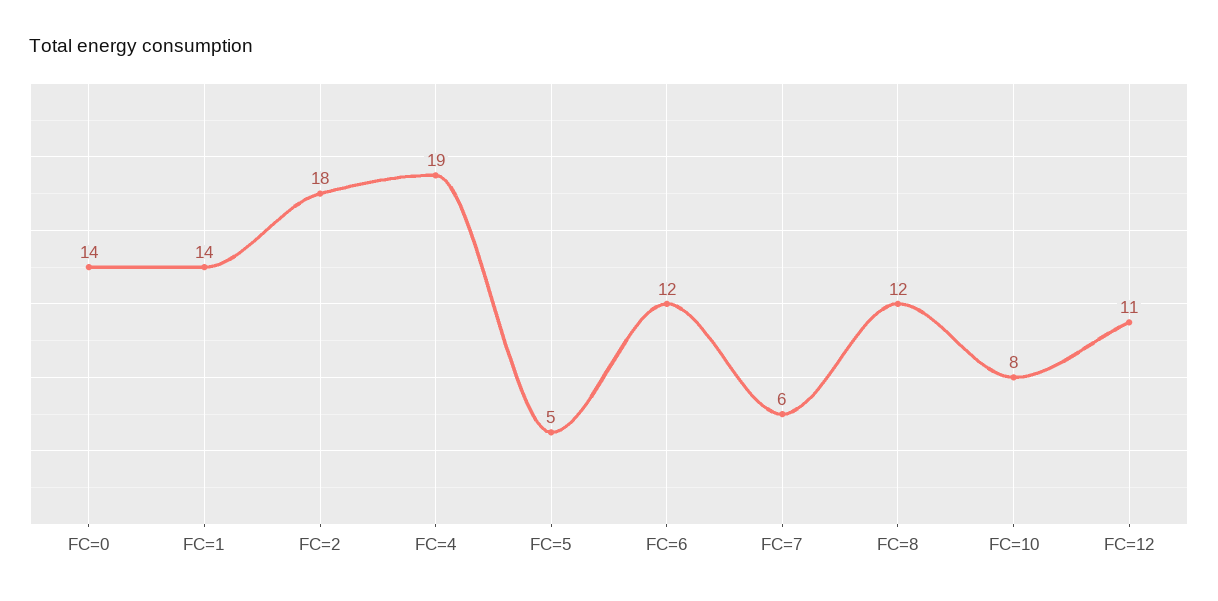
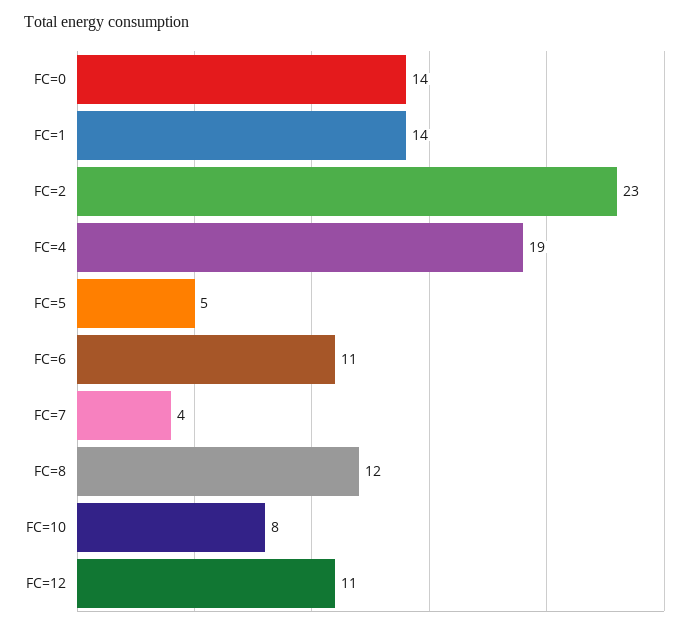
FC=2: 18 -> 23
FC=6: 12 -> 11
FC=7: 6 -> 4

